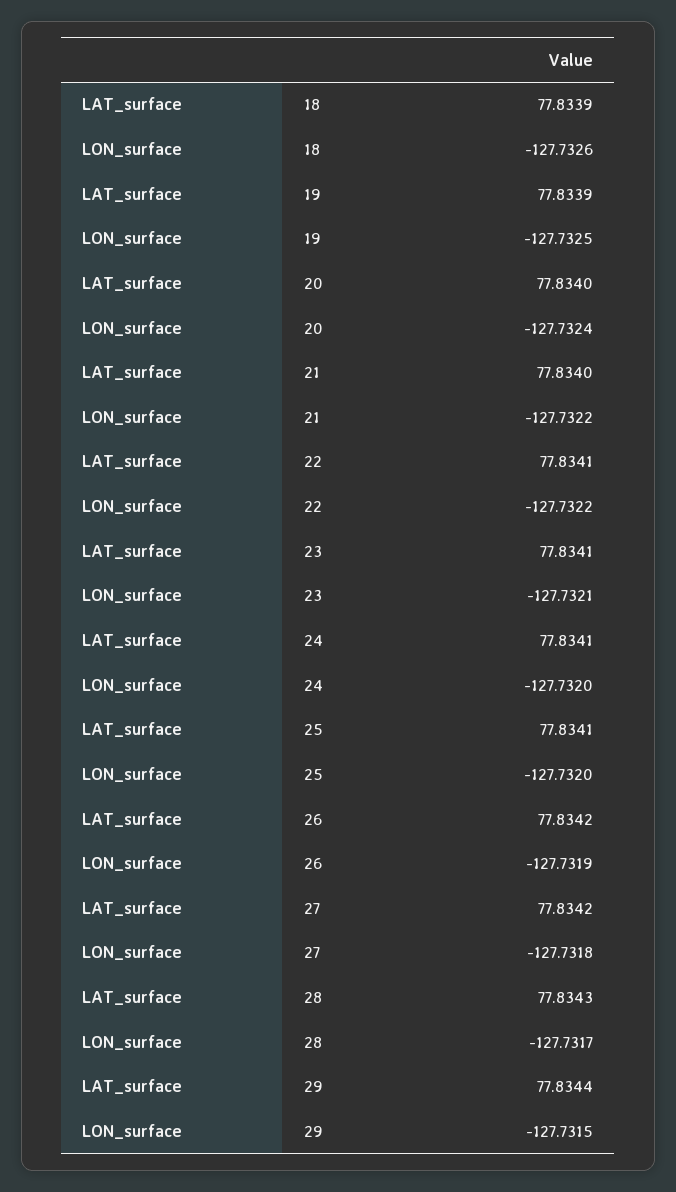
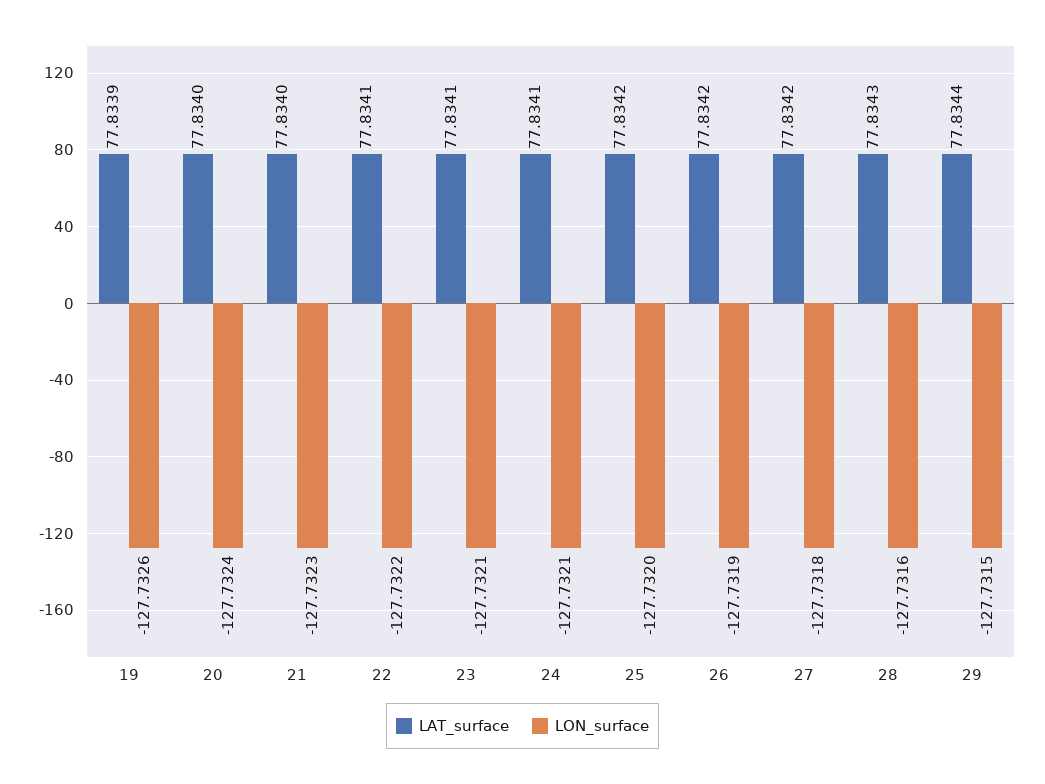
LAT_surface, 18: 77.8339 -> none
LON_surface, 18: -127.7326 -> none
LON_surface, 19: -127.7325 -> -127.7326
LON_surface, 21: -127.7322 -> -127.7323
LON_surface, 24: -127.732 -> -127.7321
LAT_surface, 25: 77.8341 -> 77.8342
LON_surface, 28: -127.7317 -> -127.7316

